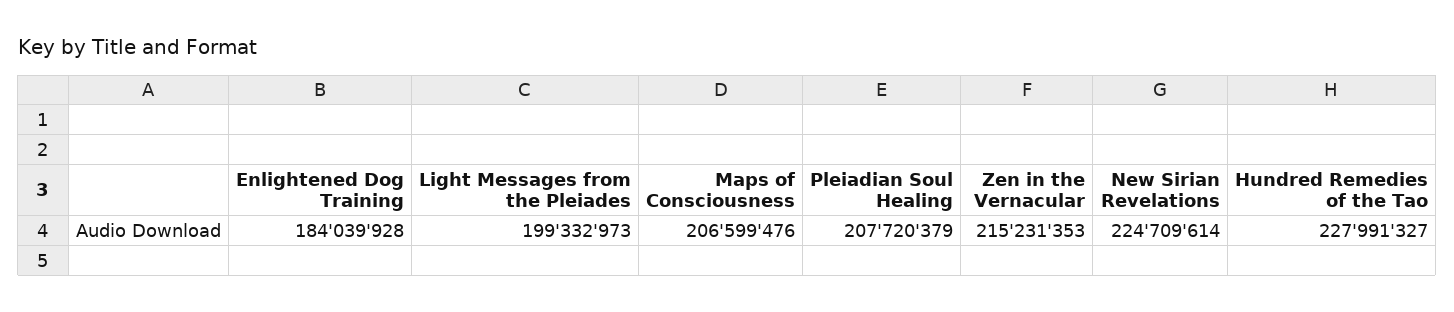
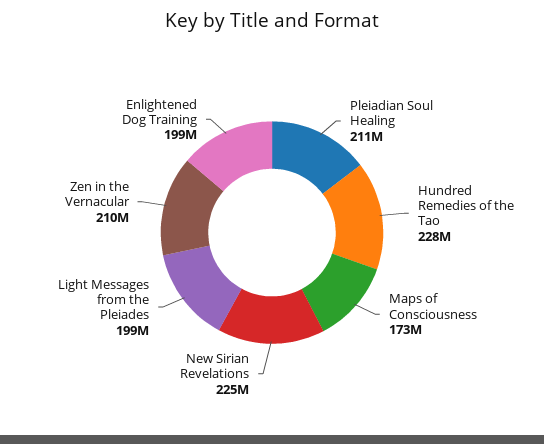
Enlightened Dog Training: 184039928 -> 199000000
Maps of Consciousness: 206599476 -> 173000000
Pleiadian Soul Healing: 207720379 -> 211000000
Zen in the Vernacular: 215231353 -> 210000000

